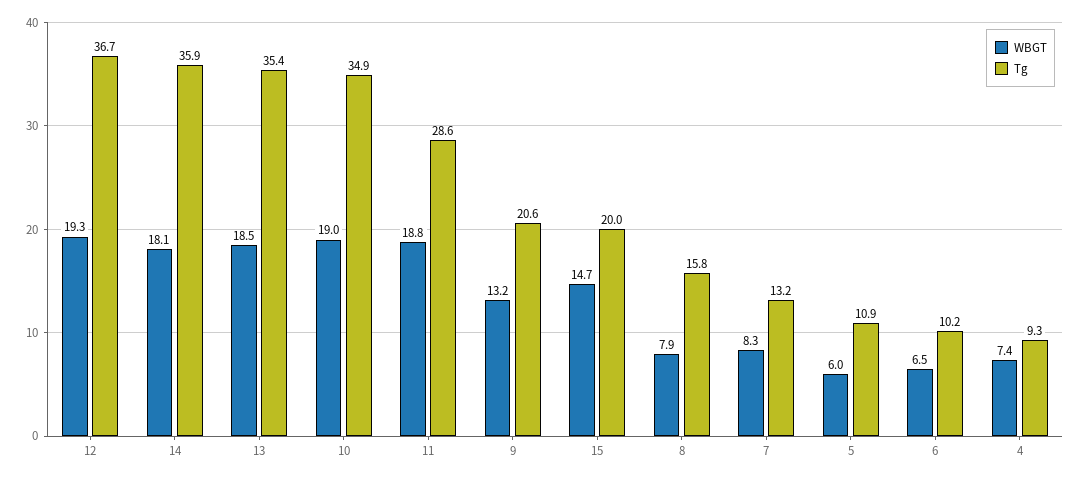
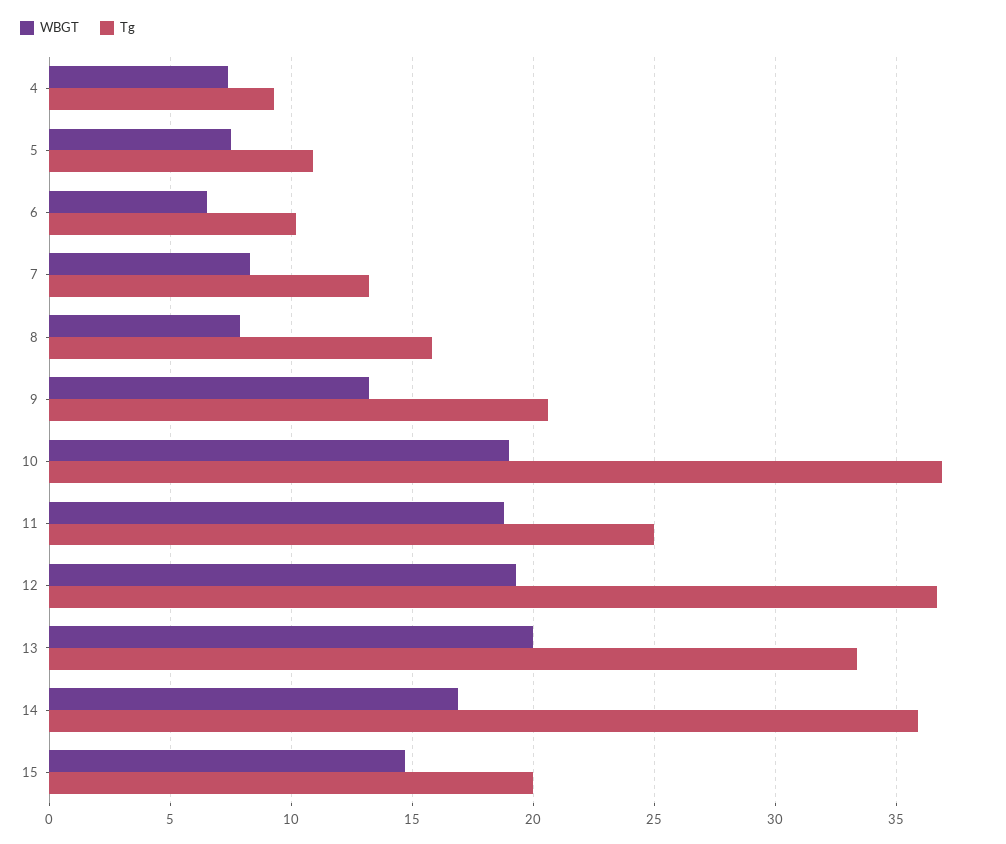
WBGT, 14: 18.1 -> 17
WBGT, 13: 18.5 -> 20
Tg, 13: 35.4 -> 33.5
Tg, 10: 34.9 -> 37
Tg, 11: 28.6 -> 25
WBGT, 5: 6 -> 7.5

